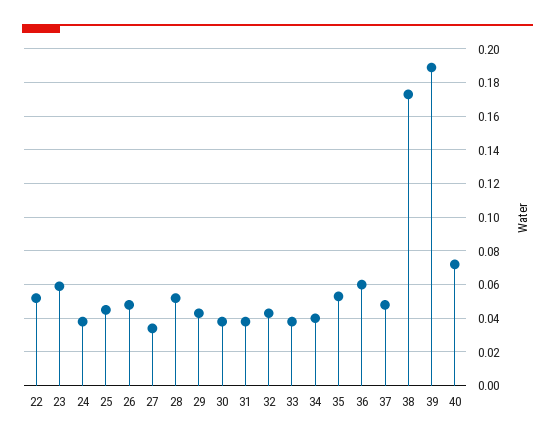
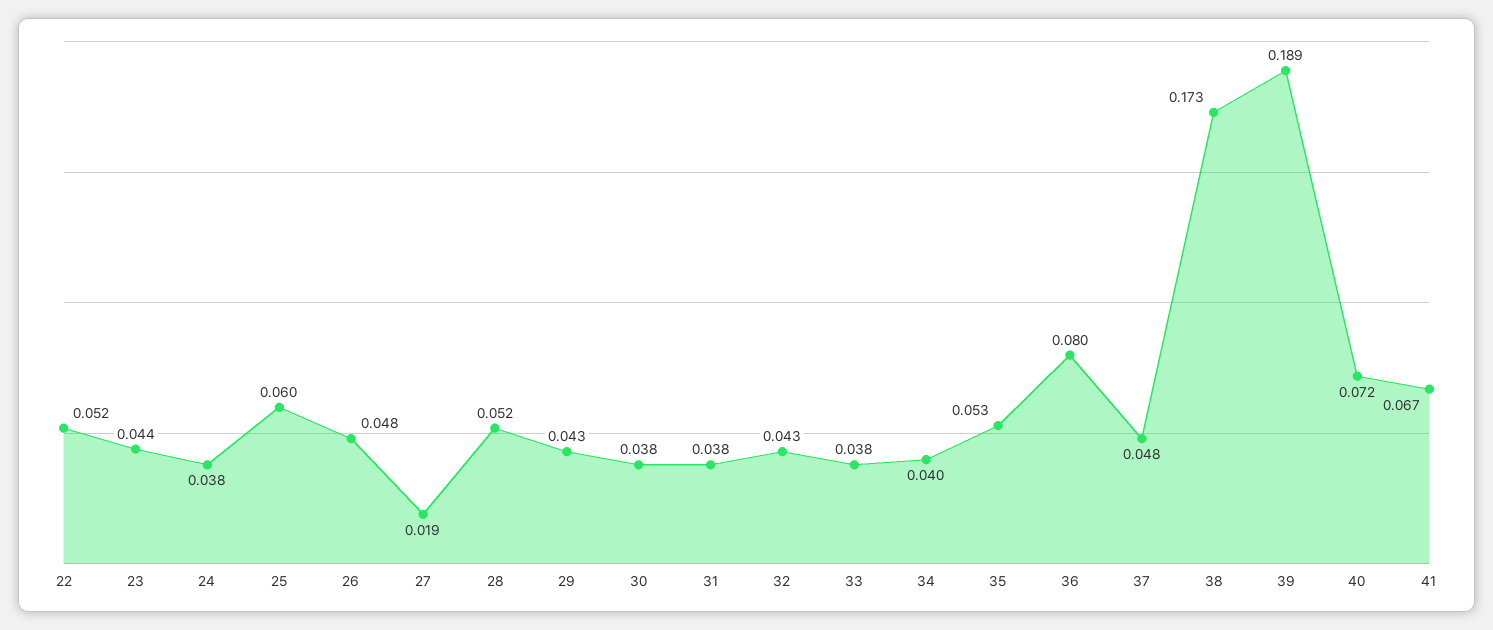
23: 0.06 -> 0.044
25: 0.045 -> 0.06
27: 0.035 -> 0.019
36: 0.06 -> 0.08
41: none -> 0.067

